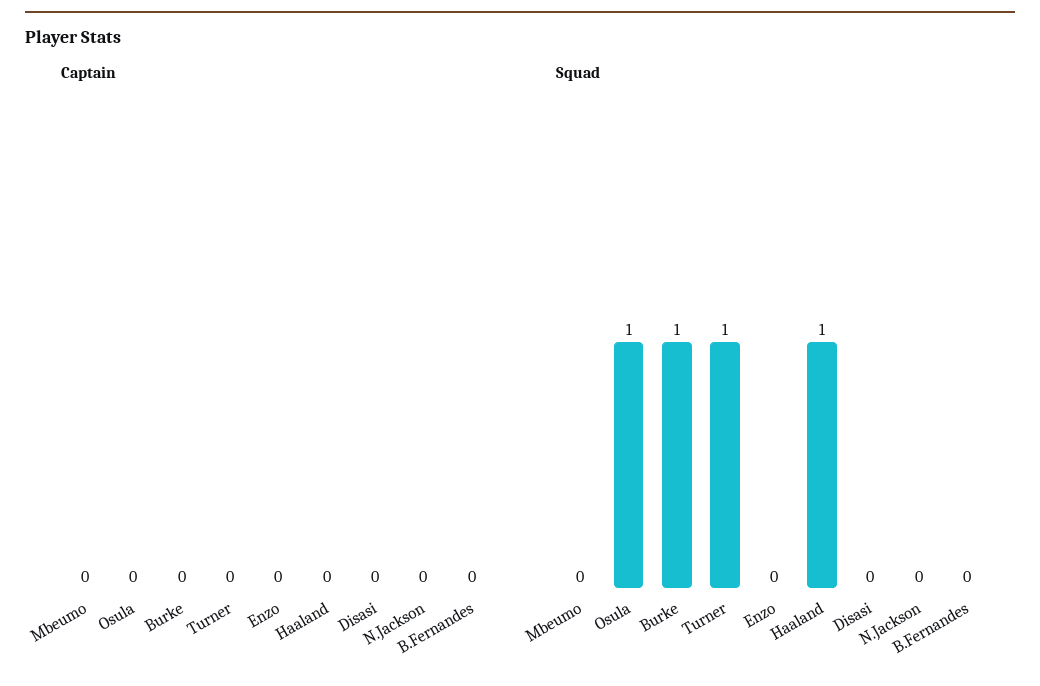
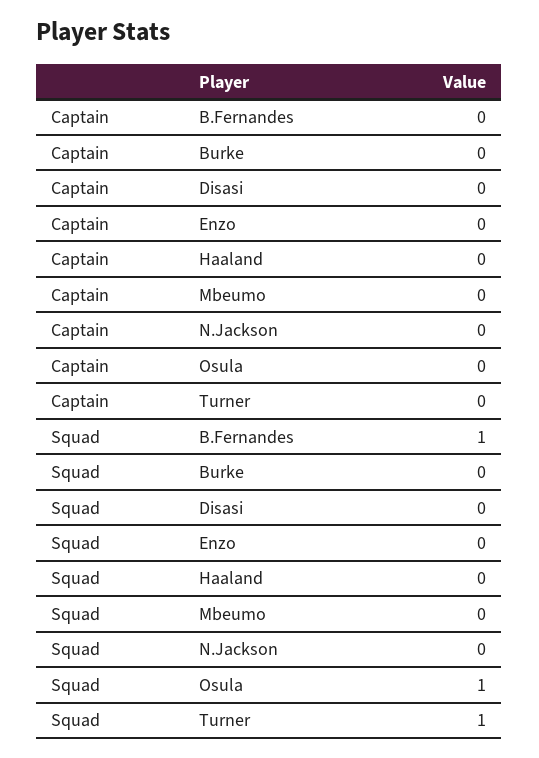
Squad, Burke: 1 -> 0
Squad, Haaland: 1 -> 0
Squad, B.Fernandes: 0 -> 1

